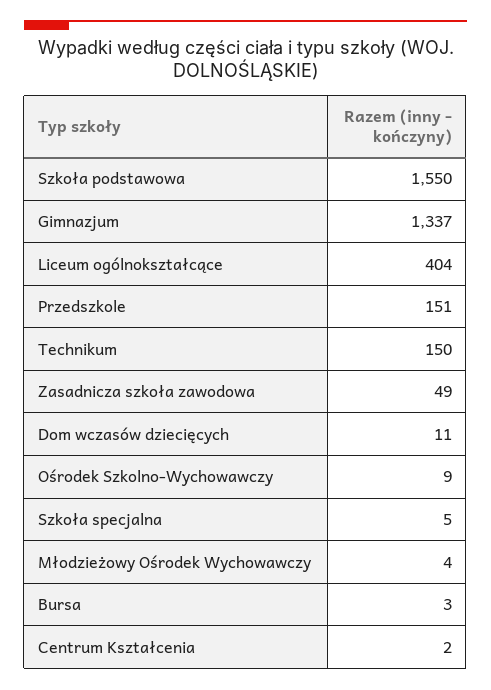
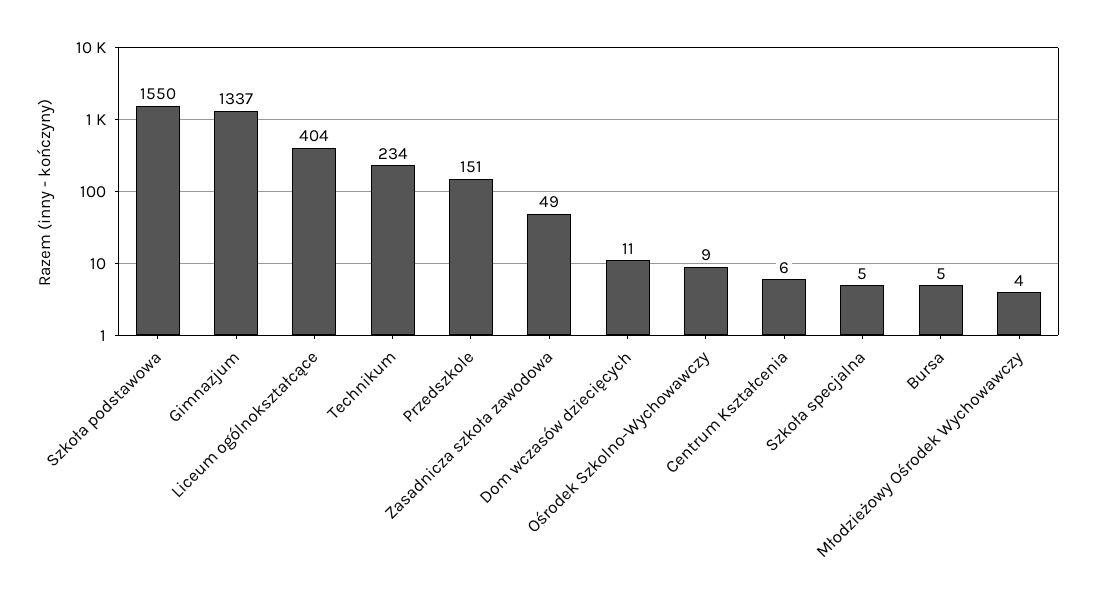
Technikum: 150 -> 234
Bursa: 3 -> 5
Centrum Kształcenia: 2 -> 6

